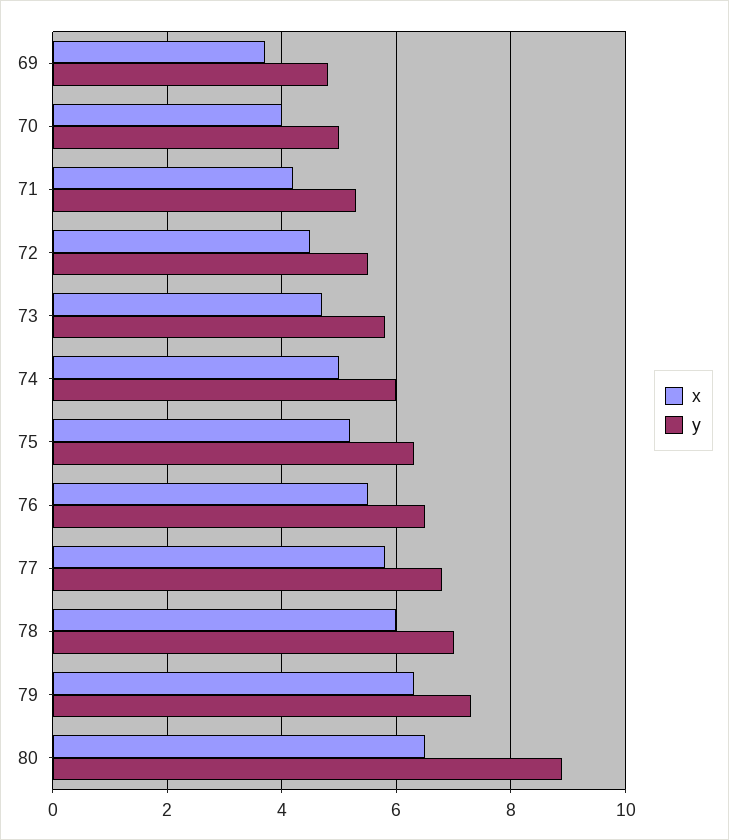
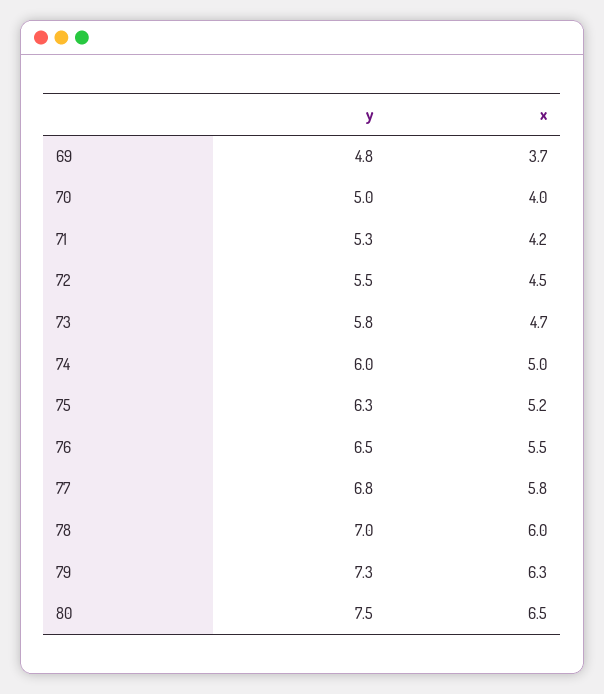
y, 80: 9 -> 7.5

